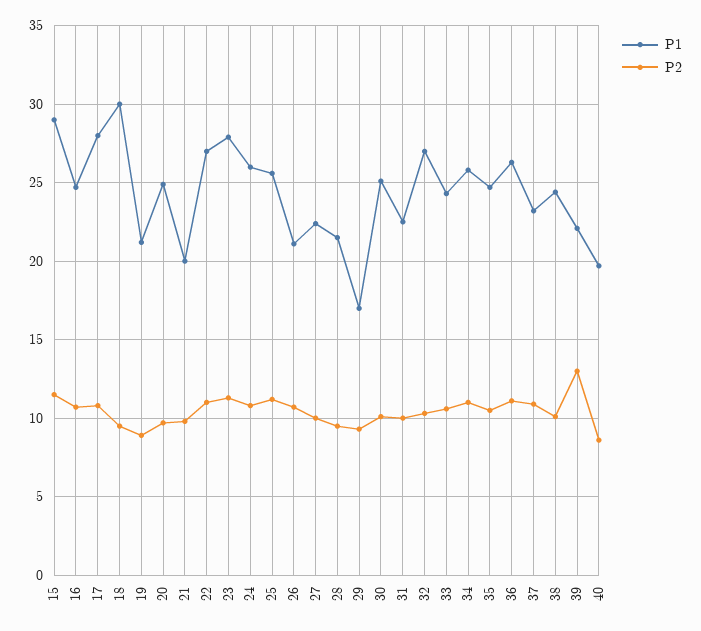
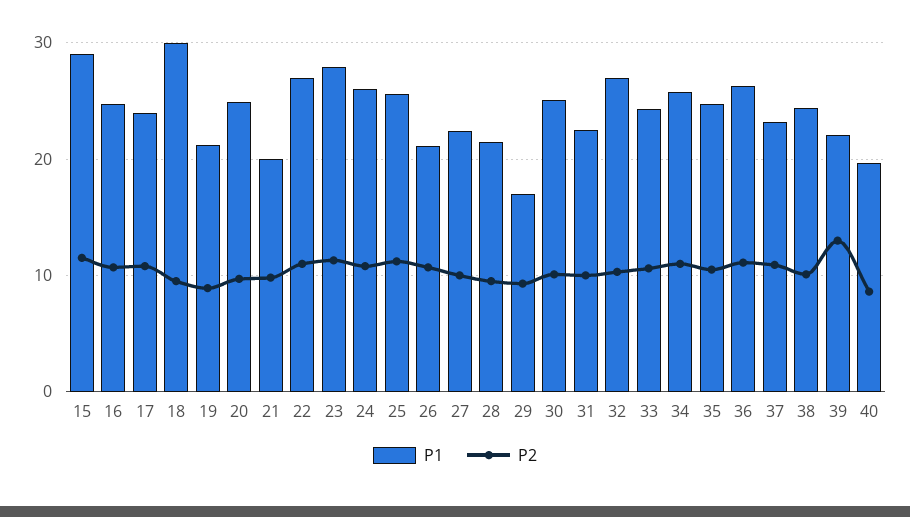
P1, 17: 28 -> 24

